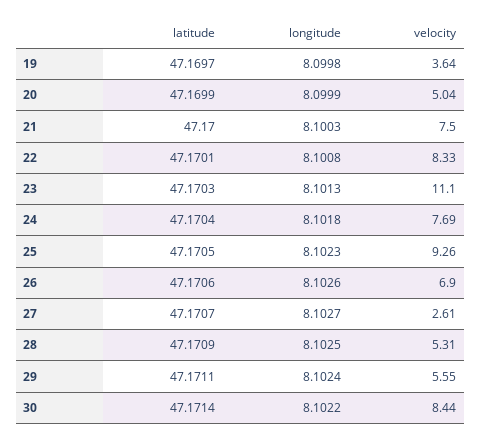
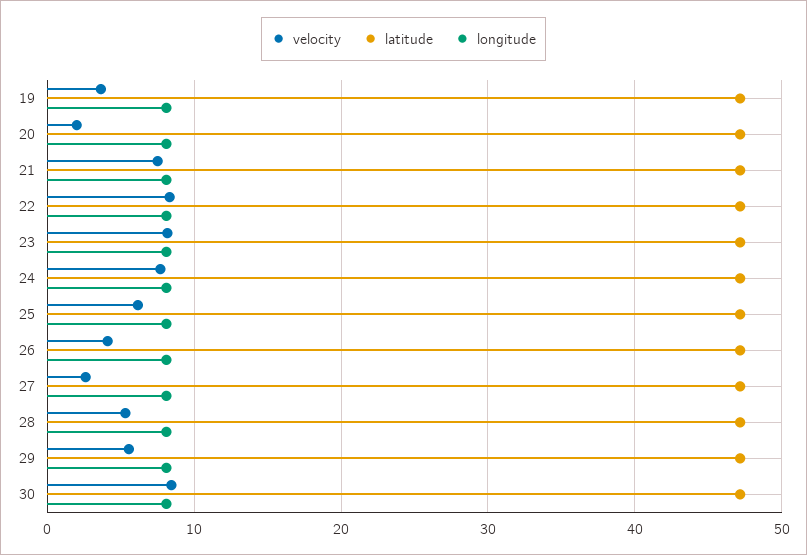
velocity, 20: 5.04 -> 2
velocity, 23: 11.1 -> 8
velocity, 25: 9.26 -> 6
velocity, 26: 6.9 -> 4

